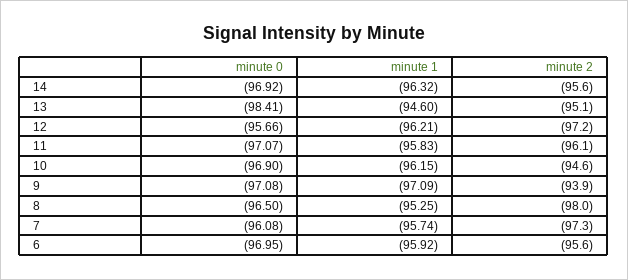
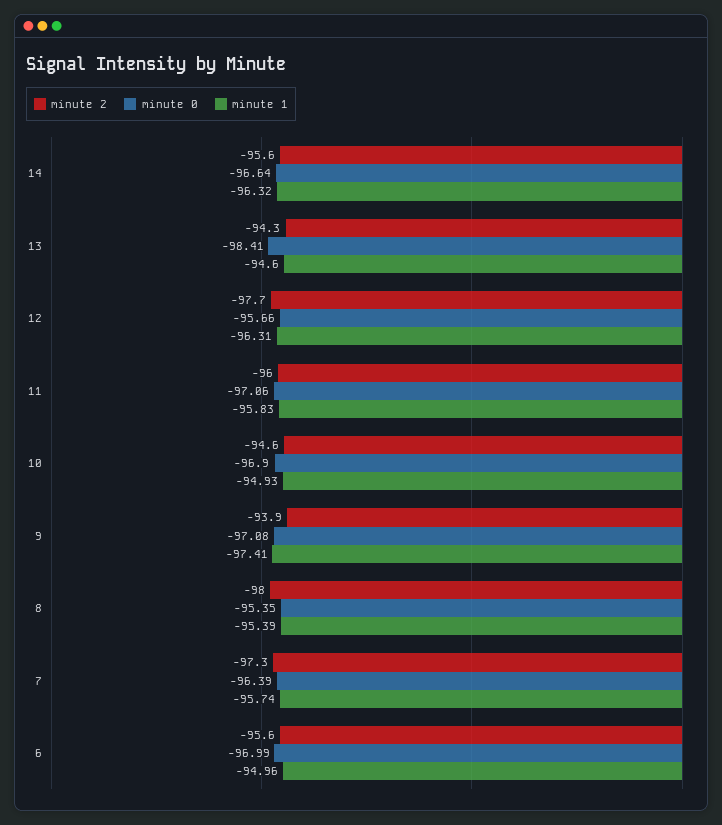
minute 0, 14: -96.92 -> -96.64
minute 2, 13: -95.1 -> -94.3
minute 1, 12: -96.21 -> -96.31
minute 2, 12: -97.2 -> -97.7
minute 0, 11: -97.07 -> -97.06
minute 2, 11: -96.1 -> -96
minute 1, 10: -96.15 -> -94.93
minute 1, 9: -97.09 -> -97.41
minute 0, 8: -96.5 -> -95.35
minute 1, 8: -95.25 -> -95.39
minute 0, 7: -96.08 -> -96.39
minute 0, 6: -96.95 -> -96.99
minute 1, 6: -95.92 -> -94.96

